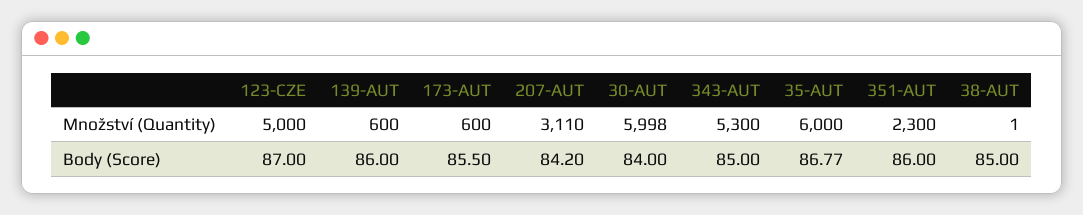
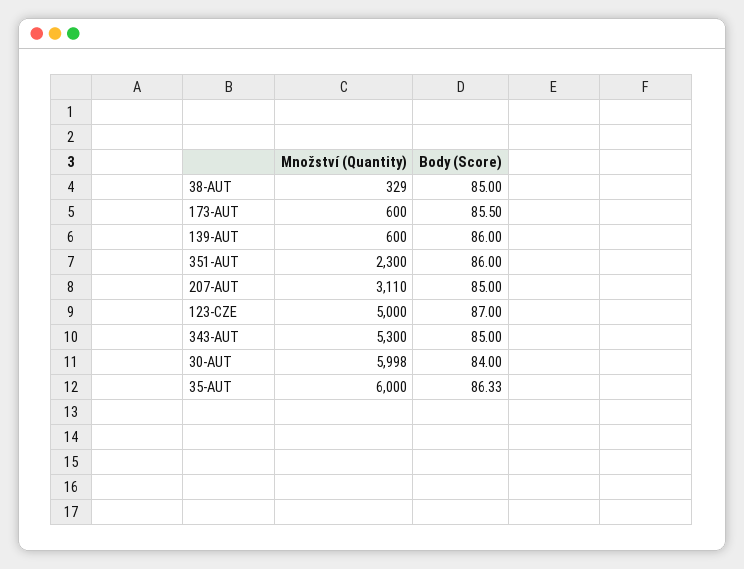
38-AUT, Množství (Quantity): 1 -> 329
207-AUT, Body (Score): 84.2 -> 85
35-AUT, Body (Score): 86.77 -> 86.33

